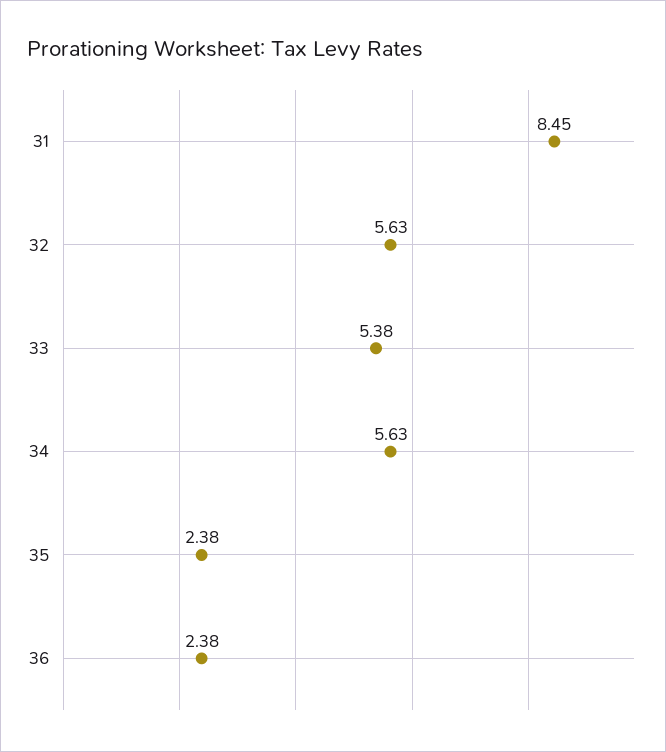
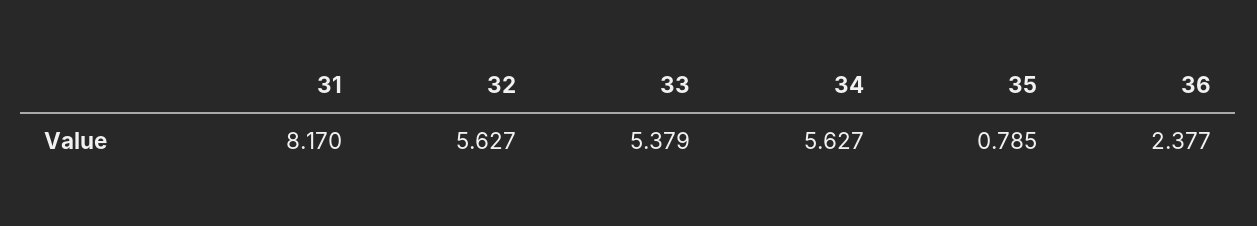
31: 8.45 -> 8.17
35: 2.38 -> 0.785

